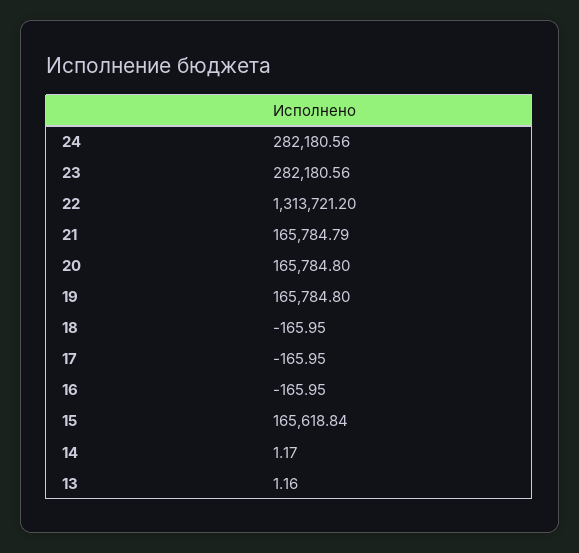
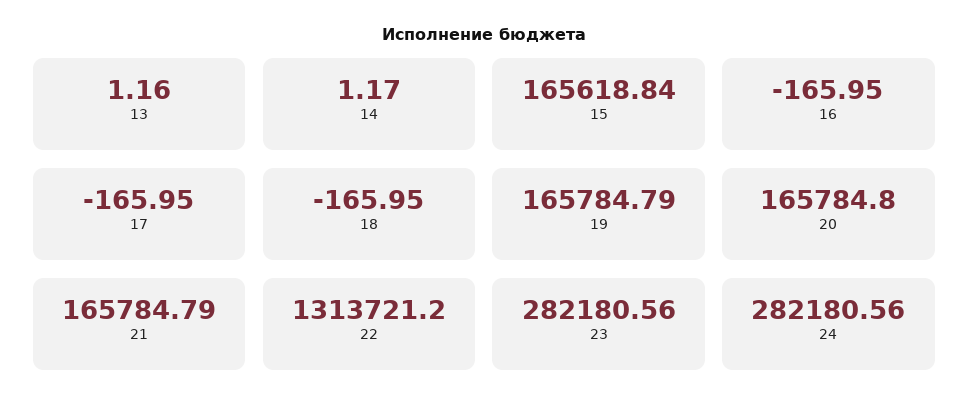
19: 165784.8 -> 165784.79

